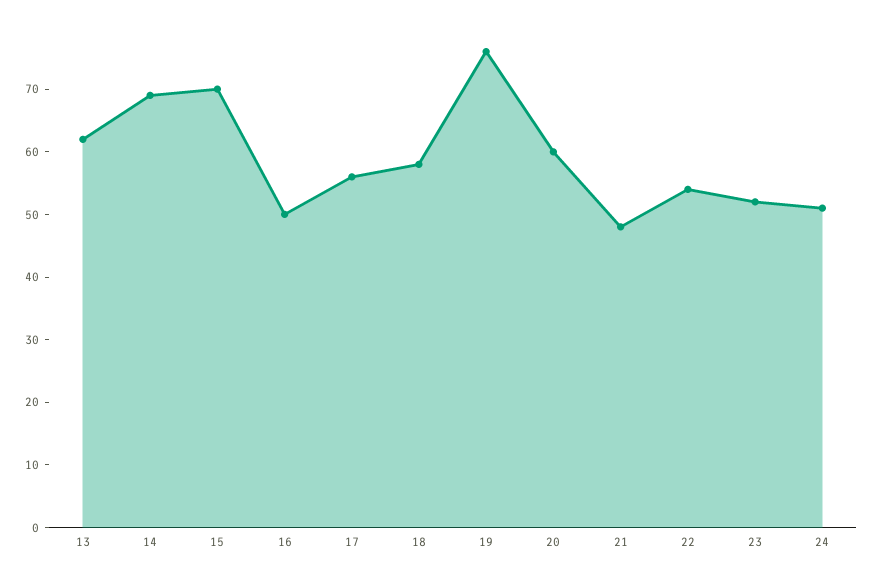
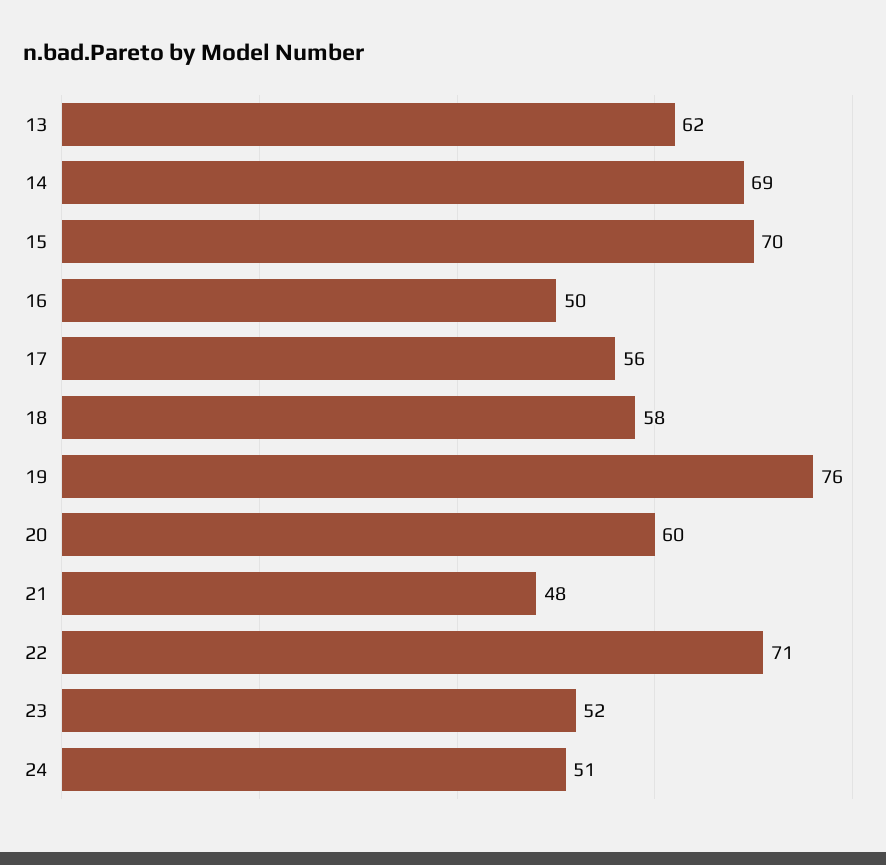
22: 55 -> 71

